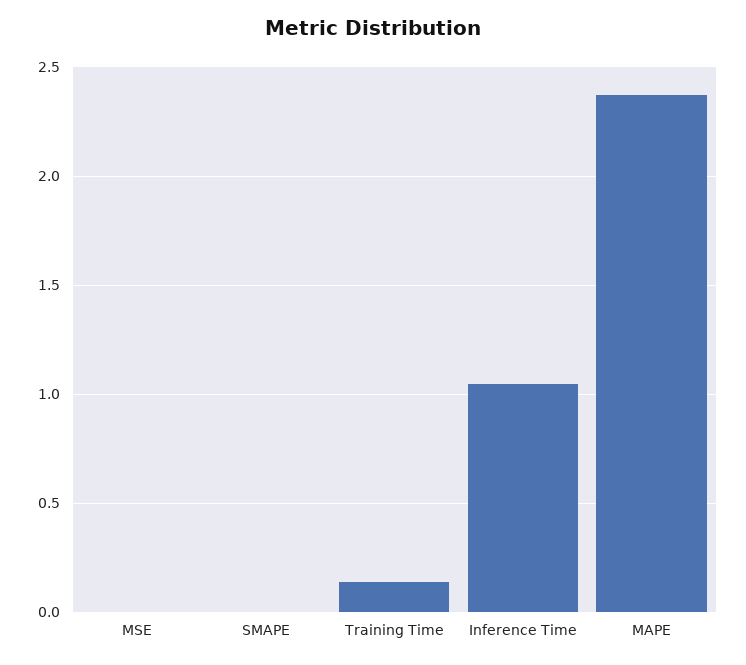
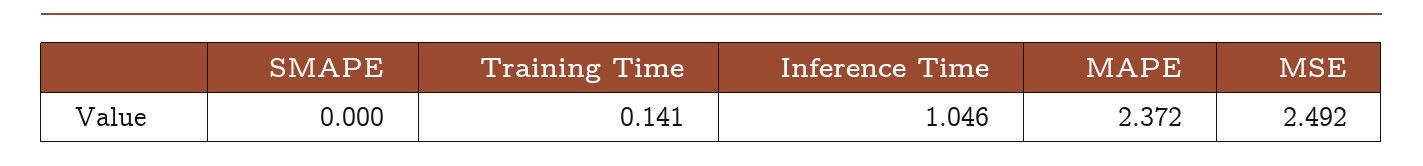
MSE: 0 -> 2.492

